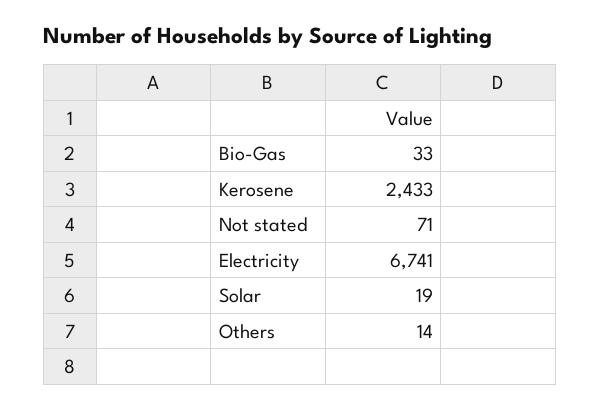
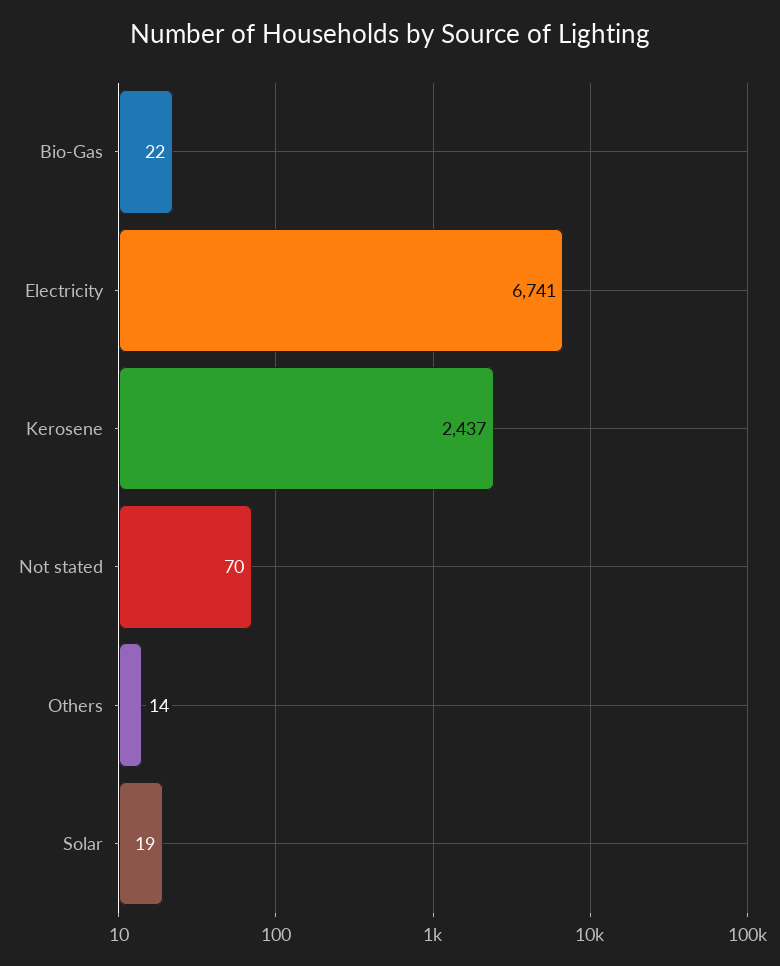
Bio-Gas: 33 -> 22
Kerosene: 2433 -> 2437
Not stated: 71 -> 70

